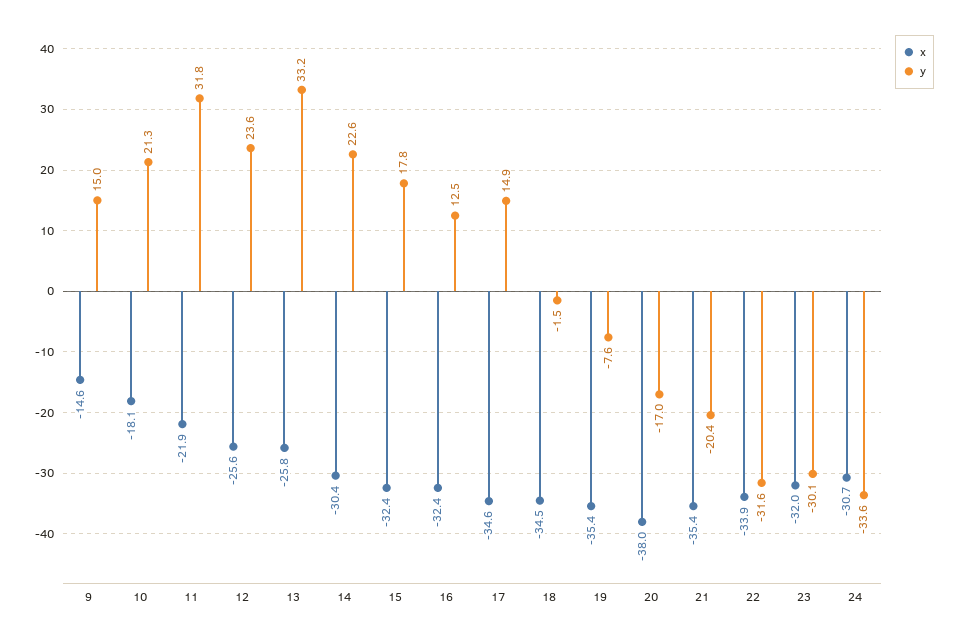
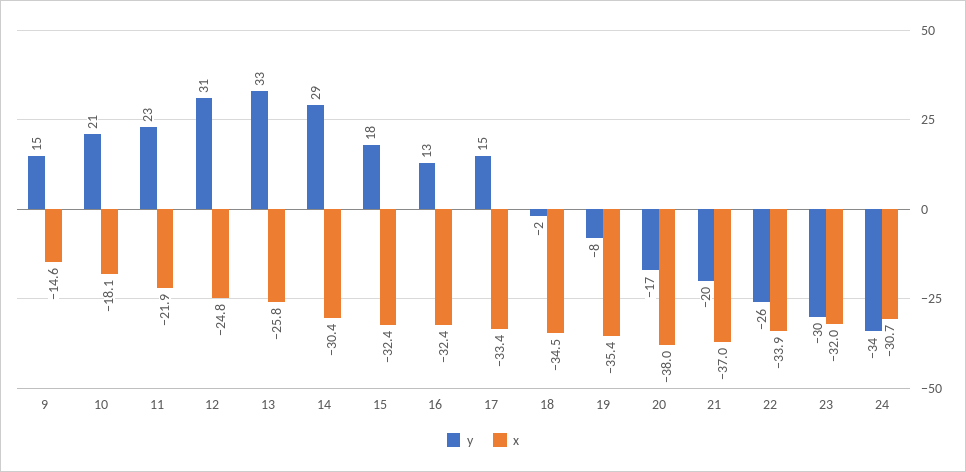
y, 11: 31.8 -> 23
x, 12: -25.6 -> -24.8
y, 12: 23.6 -> 31
y, 14: 22.6 -> 29
x, 17: -34.6 -> -33.4
x, 21: -35.4 -> -37
y, 22: -31.6 -> -26

